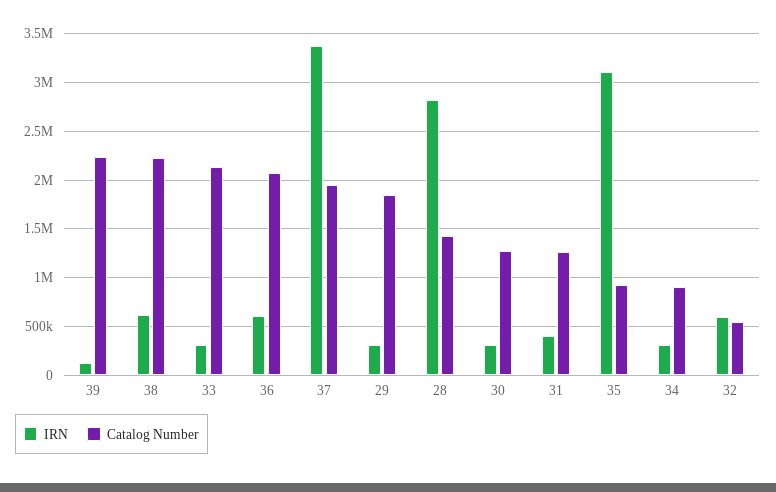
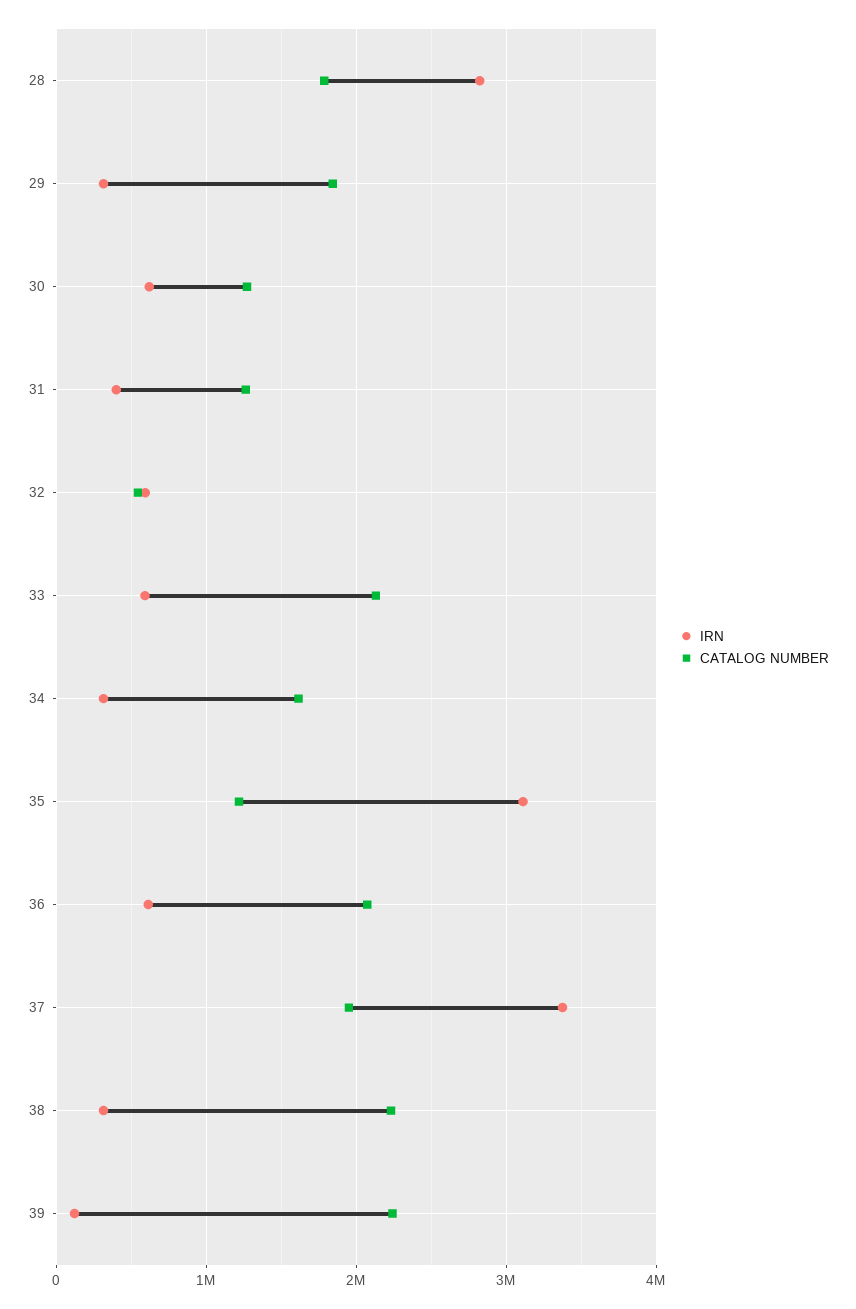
IRN, 38: 600000 -> 300000
IRN, 33: 300000 -> 600000
Catalog Number, 28: 1400000 -> 1800000
IRN, 30: 300000 -> 600000
Catalog Number, 35: 900000 -> 1200000
Catalog Number, 34: 900000 -> 1600000

